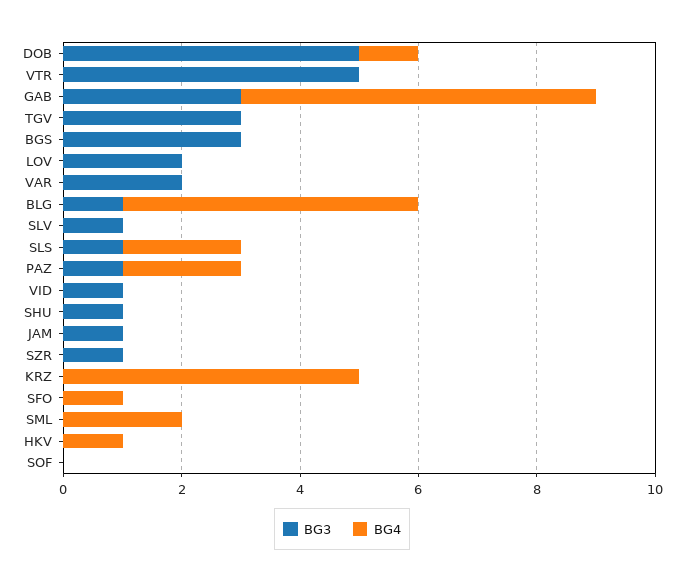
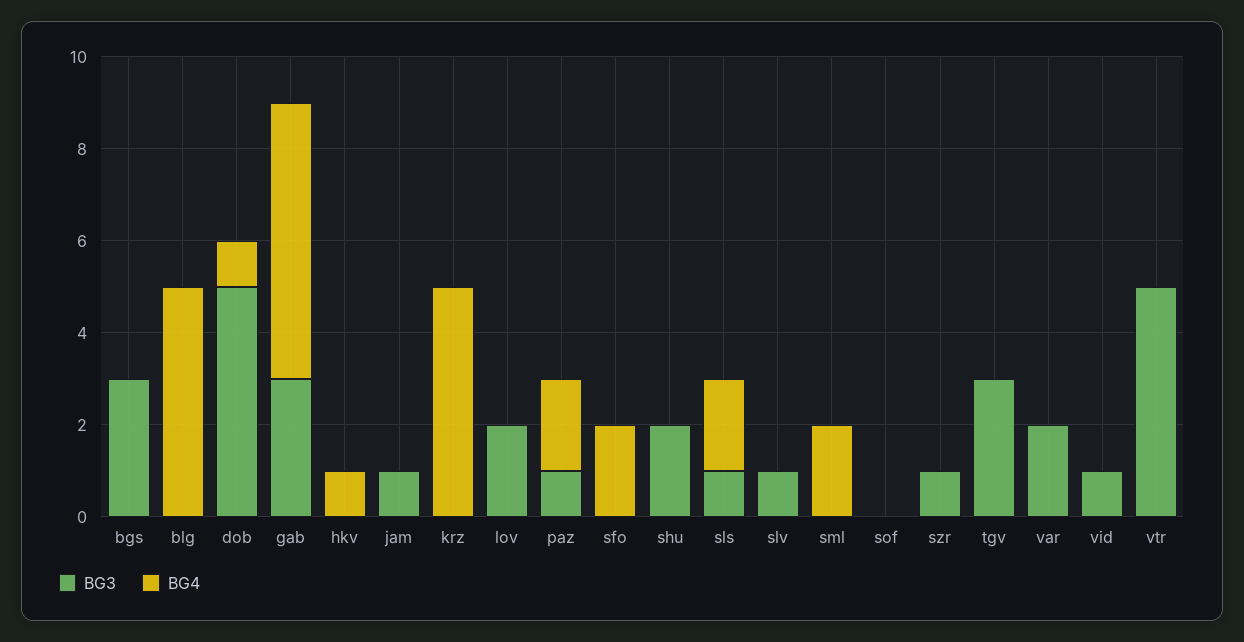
BG3, BLG: 1 -> 0
BG3, SHU: 1 -> 2
BG4, SFO: 1 -> 2

